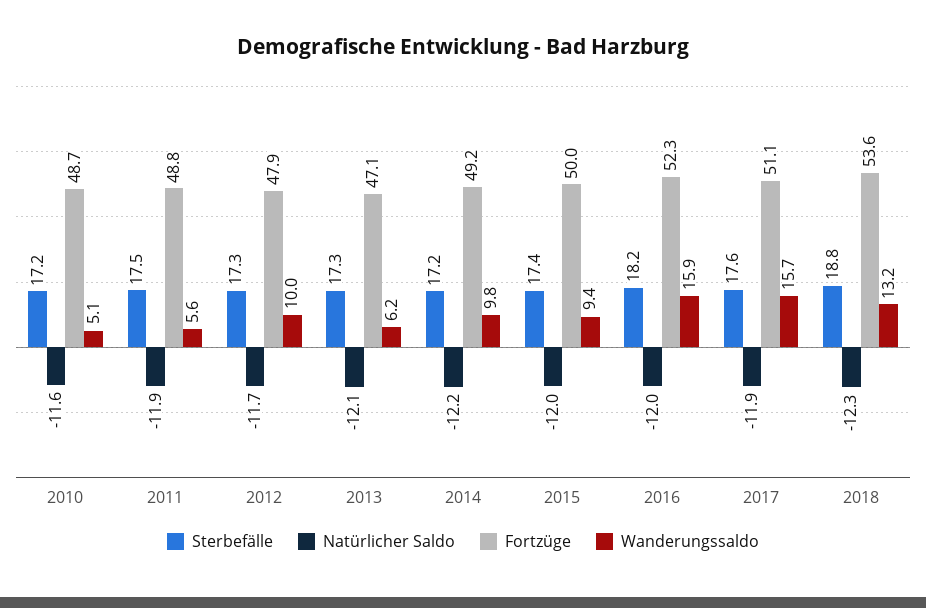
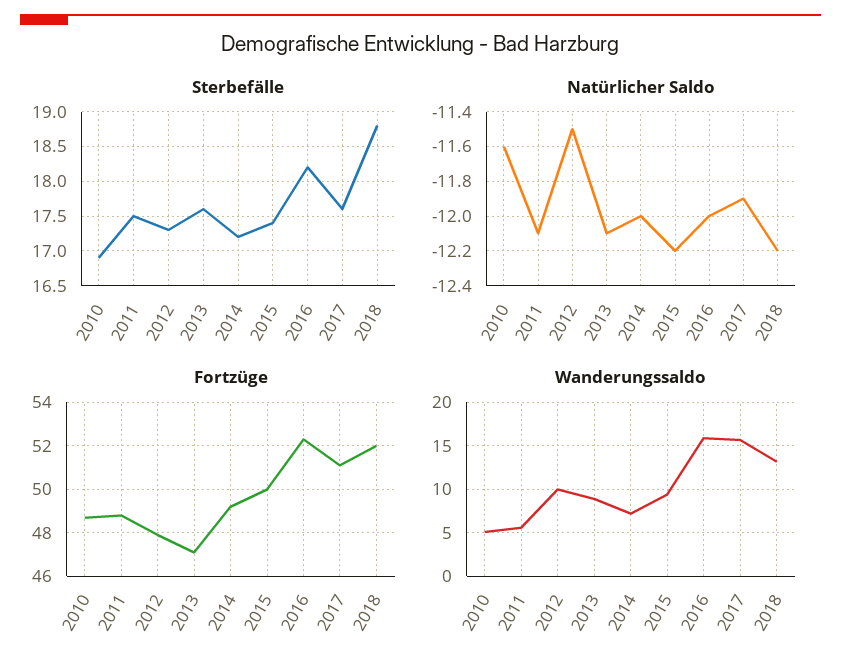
Sterbefälle, 2010: 17.2 -> 16.9
Natürlicher Saldo, 2011: -11.9 -> -12.1
Natürlicher Saldo, 2012: -11.7 -> -11.5
Sterbefälle, 2013: 17.3 -> 17.6
Wanderungssaldo, 2013: 6.2 -> 9
Natürlicher Saldo, 2014: -12.2 -> -12
Wanderungssaldo, 2014: 9.8 -> 7
Natürlicher Saldo, 2015: -12 -> -12.2
Natürlicher Saldo, 2018: -12.3 -> -12.2
Fortzüge, 2018: 53.6 -> 52

